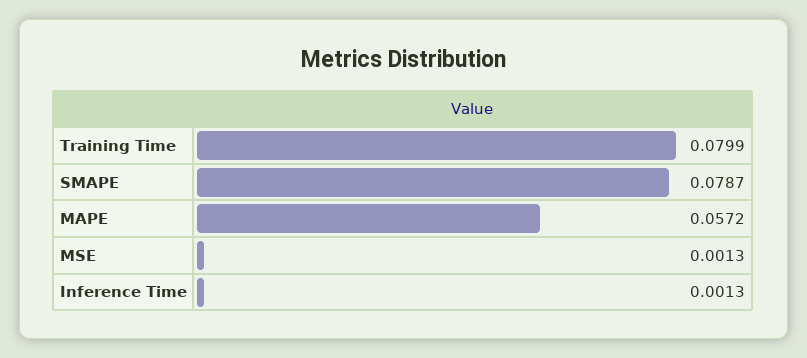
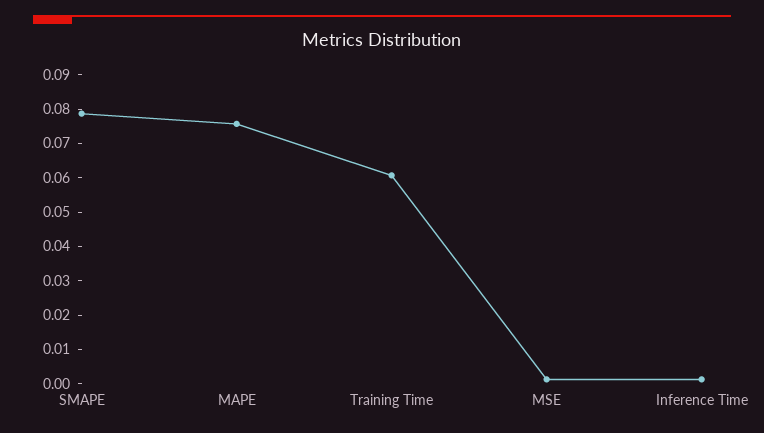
Training Time: 0.0799 -> 0.06
MAPE: 0.0572 -> 0.075

